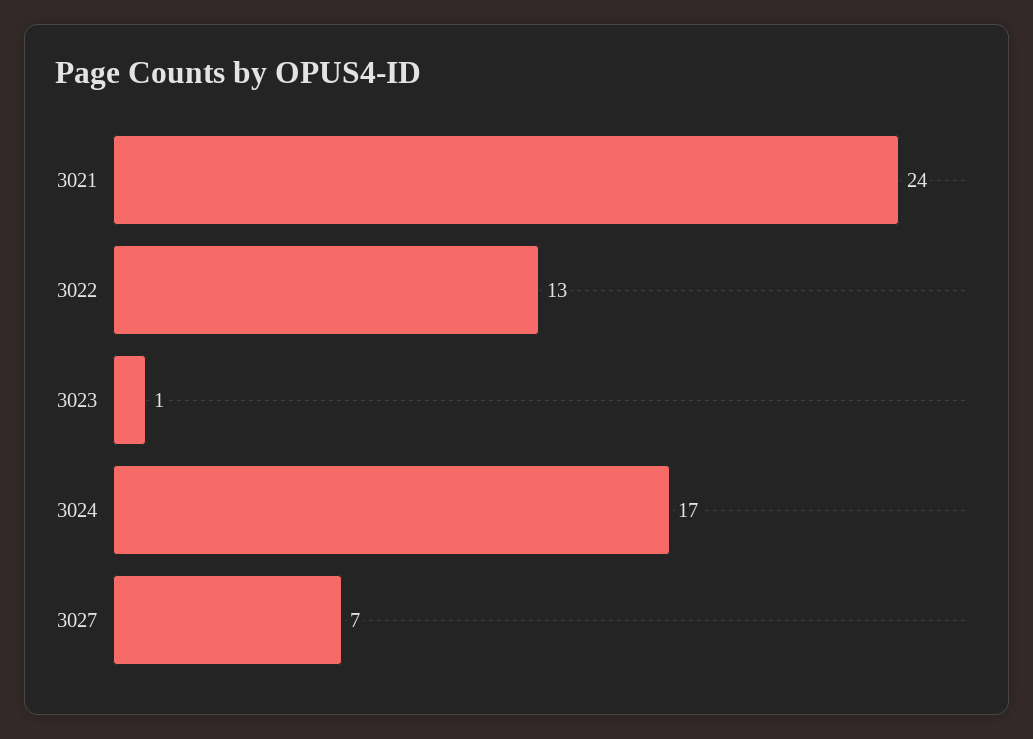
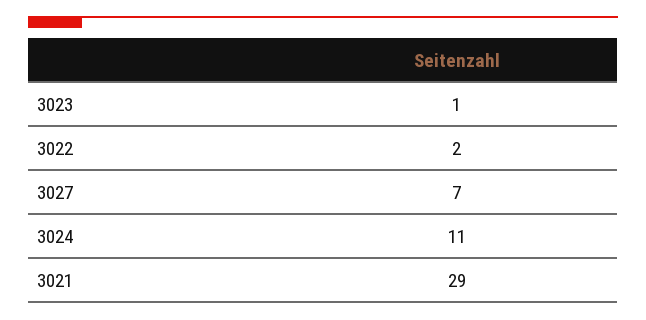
3021: 24 -> 29
3022: 13 -> 2
3024: 17 -> 11

